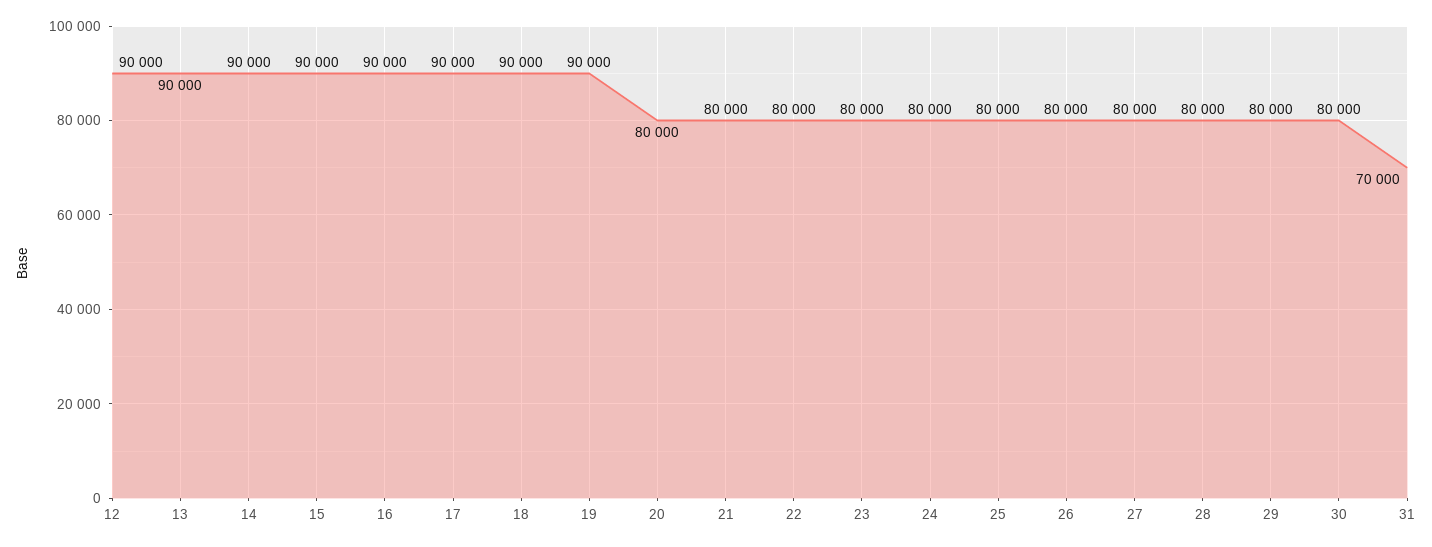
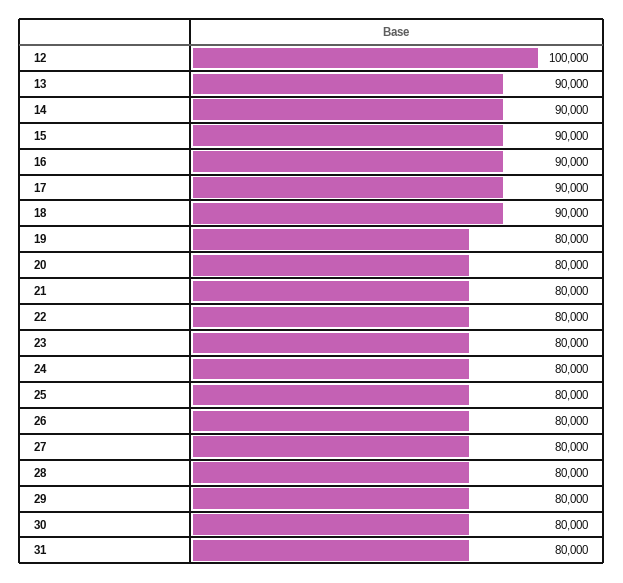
12: 90000 -> 100000
19: 90000 -> 80000
31: 70000 -> 80000

